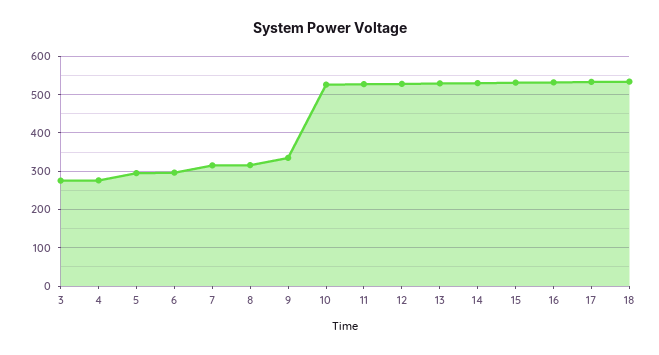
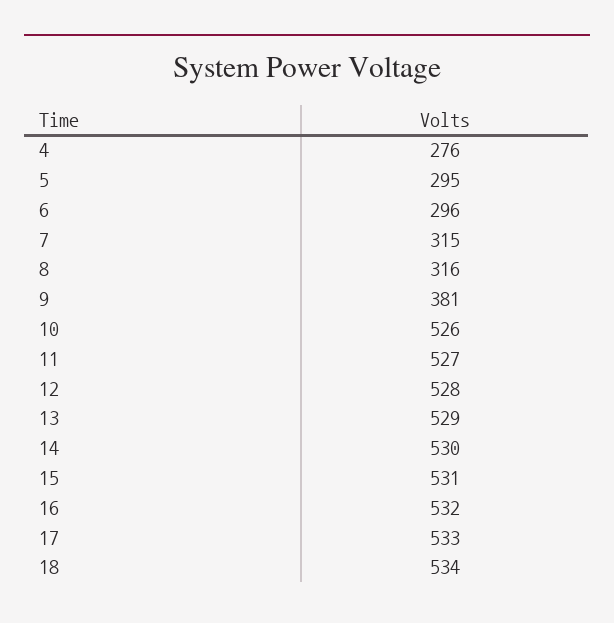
3: 280 -> none
9: 340 -> 381

